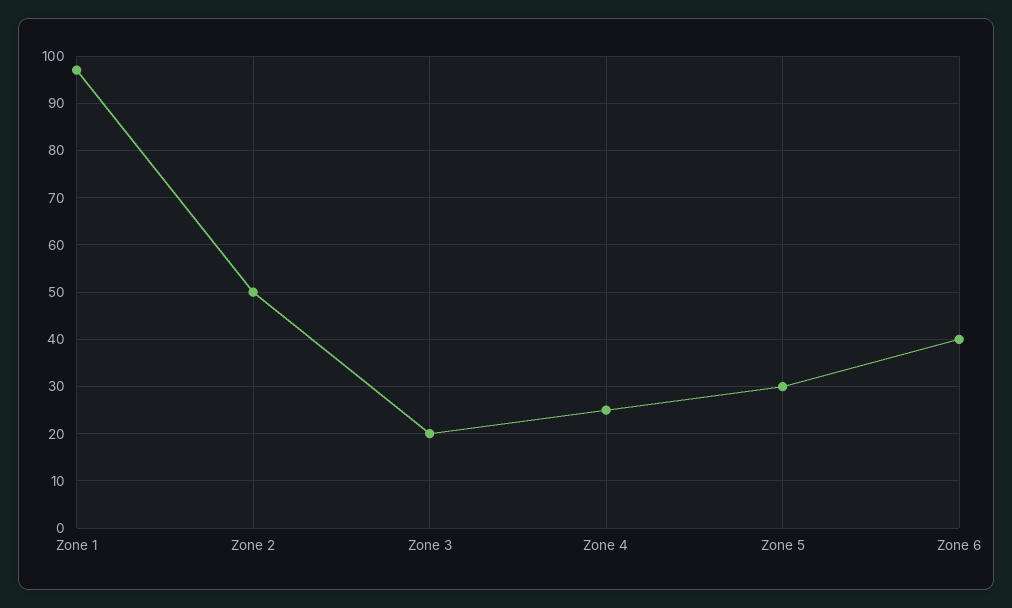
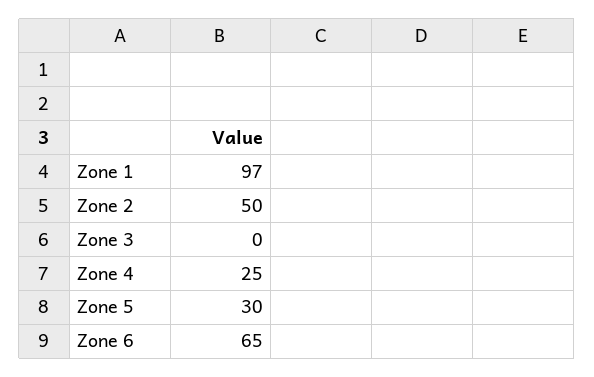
Zone 3: 20 -> 0
Zone 6: 40 -> 65

